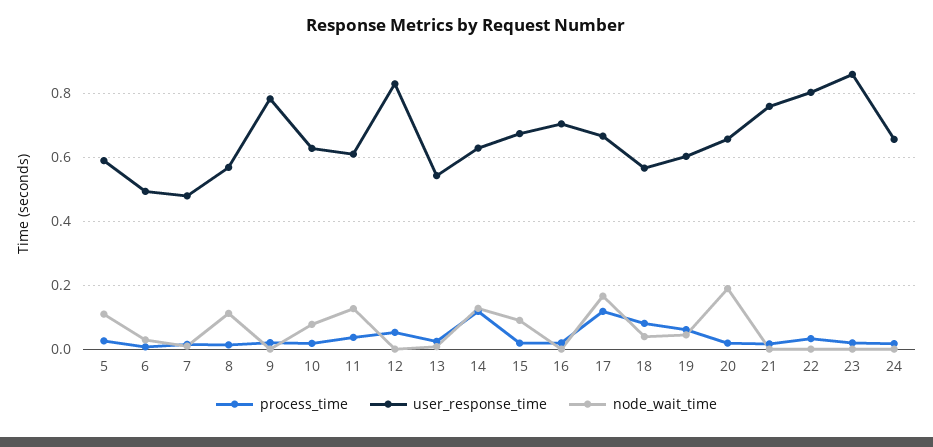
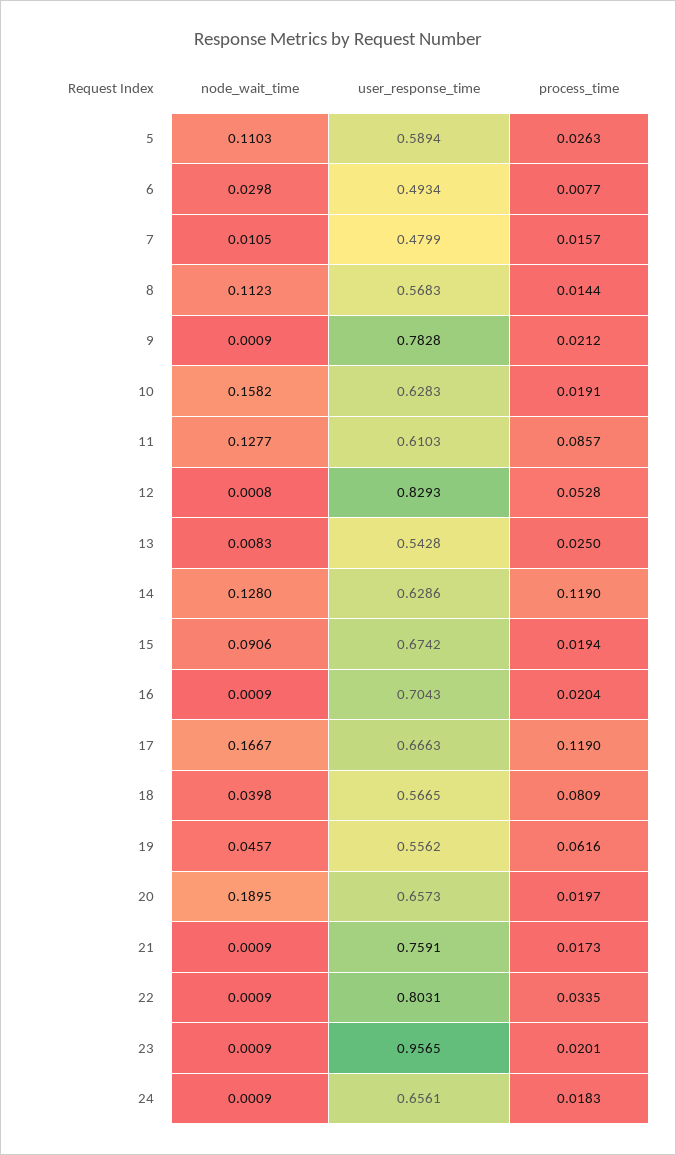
node_wait_time, 10: 0.08 -> 0.1582
process_time, 11: 0.04 -> 0.0857
user_response_time, 19: 0.6 -> 0.5562
user_response_time, 23: 0.86 -> 0.9565

